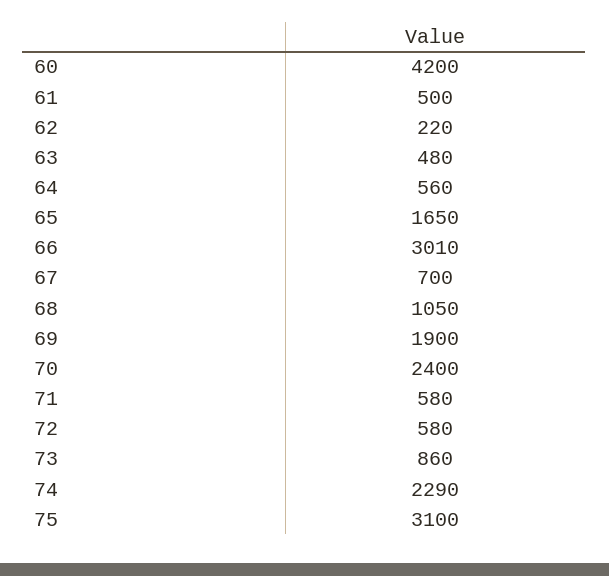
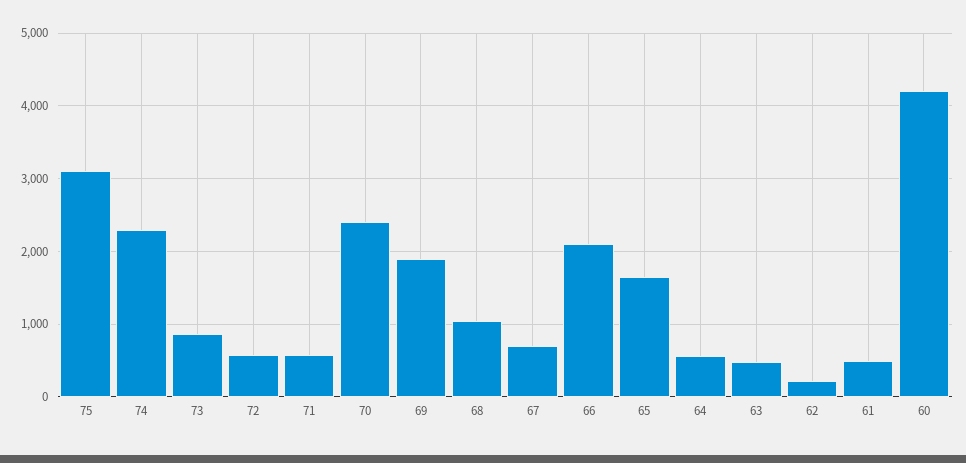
66: 3010 -> 2100

